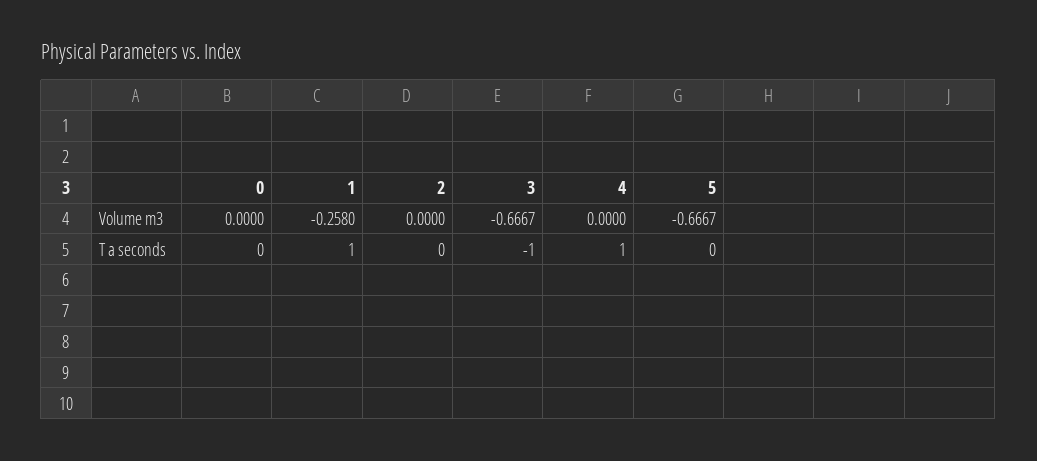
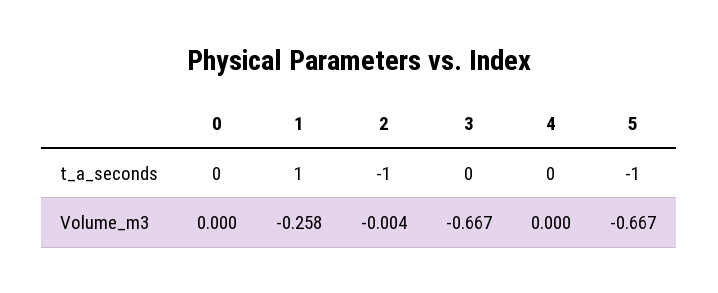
2, Volume m3: 0 -> -0.004
2, T a seconds: 0 -> -1
3, T a seconds: -1 -> 0
4, T a seconds: 1 -> 0
5, T a seconds: 0 -> -1

